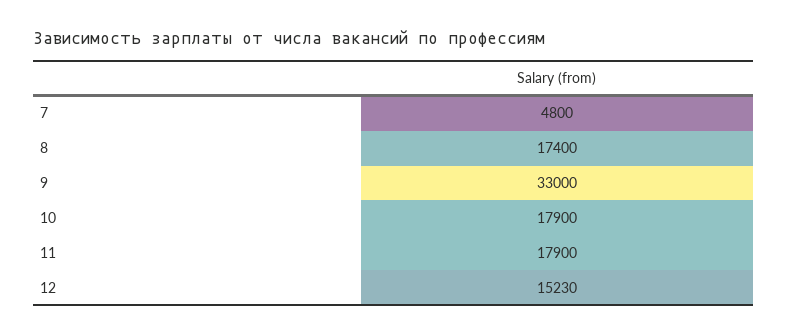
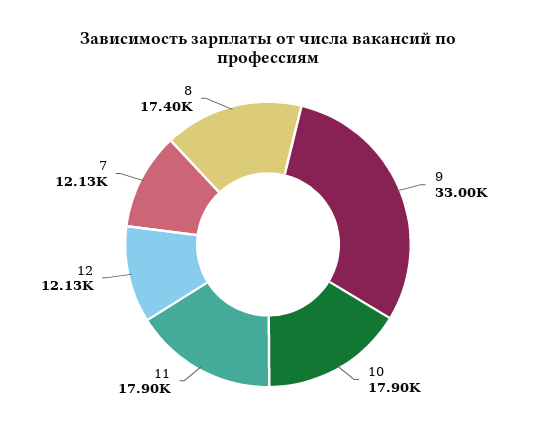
7: 4800 -> 12130
12: 15230 -> 12130

